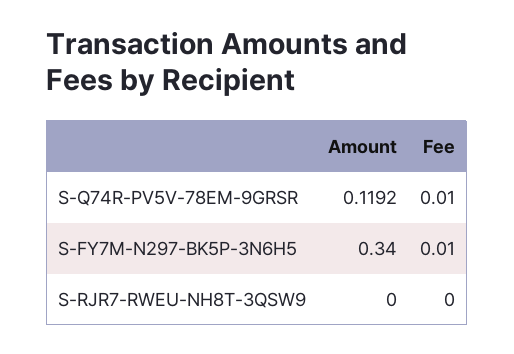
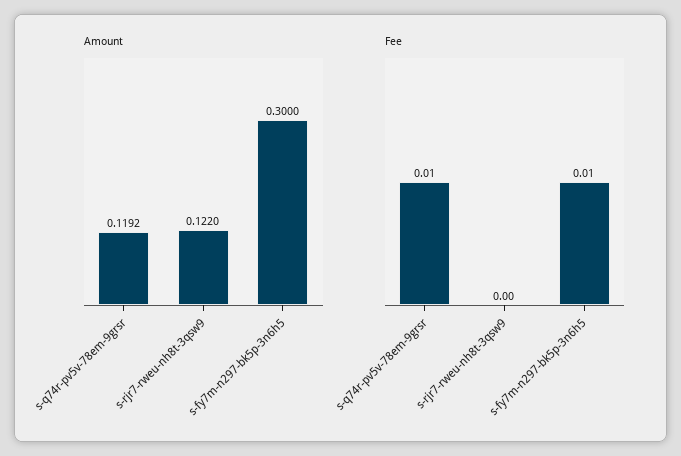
Amount, S-FY7M-N297-BK5P-3N6H5: 0.34 -> 0.3
Amount, S-RJR7-RWEU-NH8T-3QSW9: 0 -> 0.122

